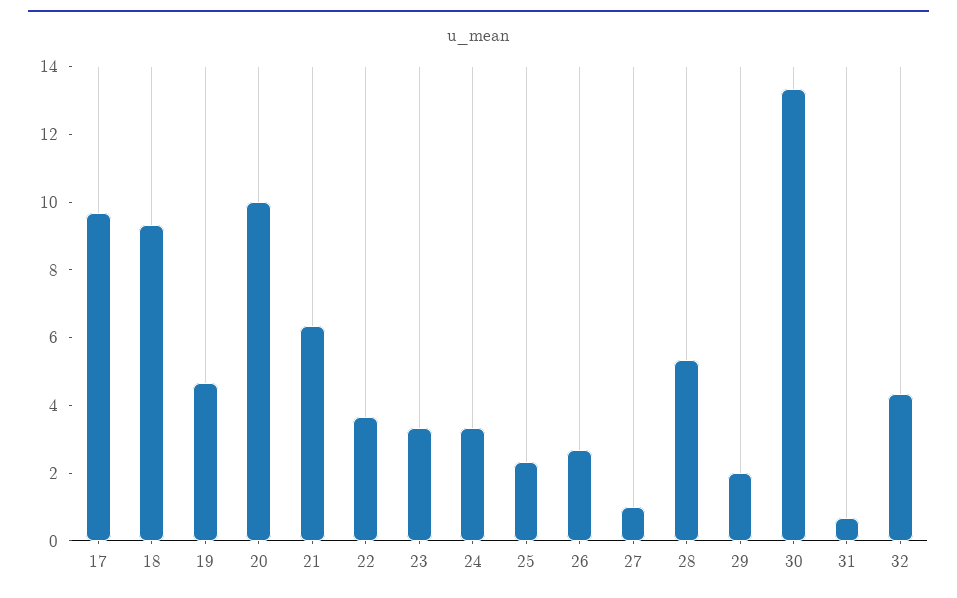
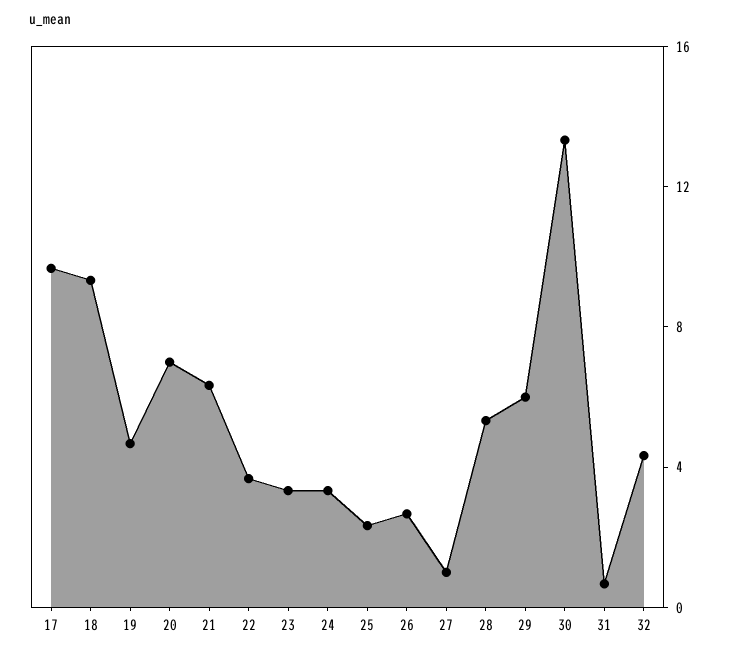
20: 10 -> 7
29: 2 -> 6

